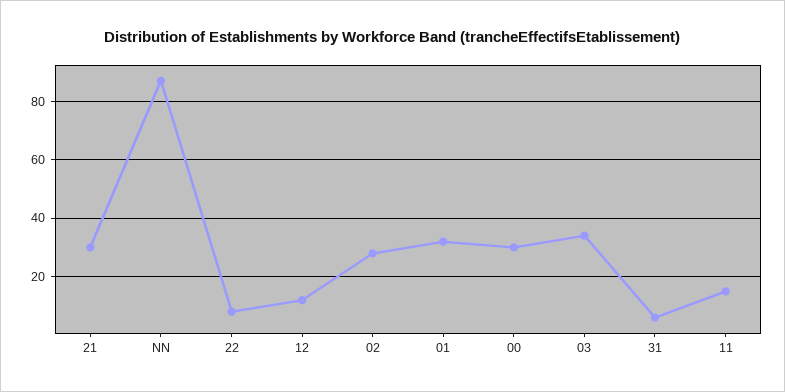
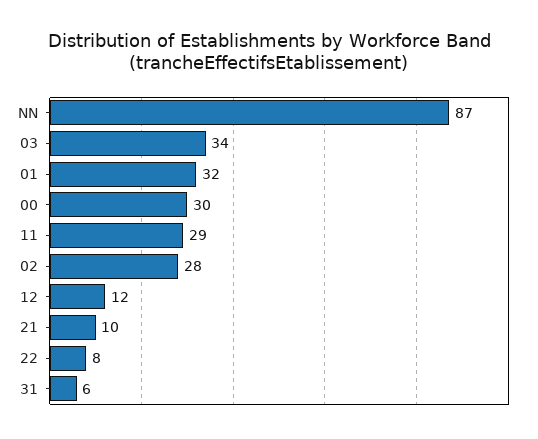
21: 30 -> 10
11: 15 -> 29

